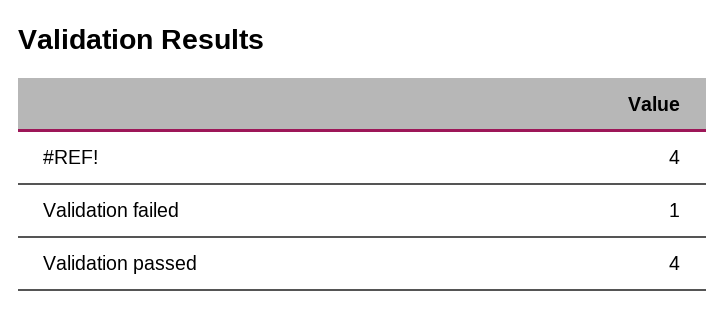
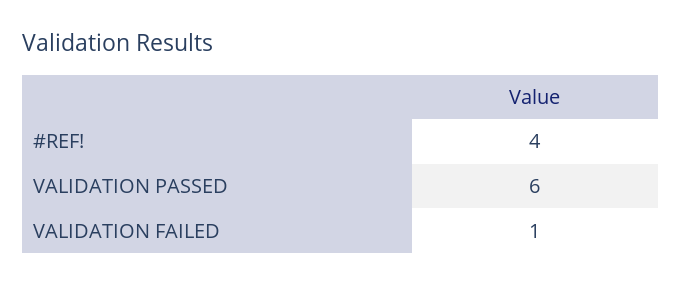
Validation passed: 4 -> 6

